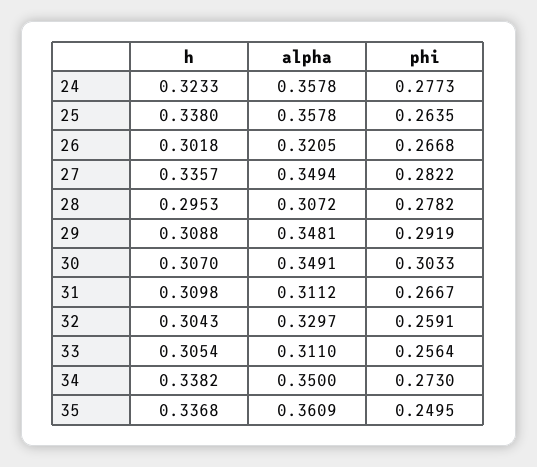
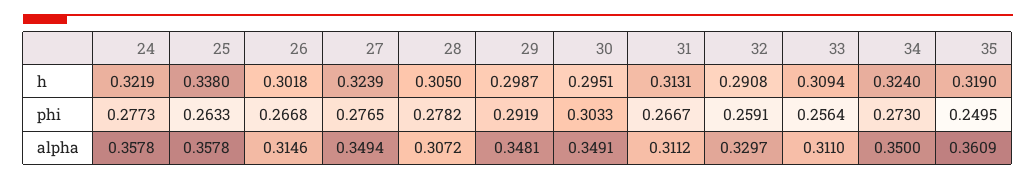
h, 24: 0.3233 -> 0.3219
phi, 25: 0.2635 -> 0.2633
alpha, 26: 0.3205 -> 0.3146
h, 27: 0.3357 -> 0.3239
phi, 27: 0.2822 -> 0.2765
h, 28: 0.2953 -> 0.305
h, 29: 0.3088 -> 0.2987
h, 30: 0.307 -> 0.2951
h, 31: 0.3098 -> 0.3131
h, 32: 0.3043 -> 0.2908
h, 33: 0.3054 -> 0.3094
h, 34: 0.3382 -> 0.324
h, 35: 0.3368 -> 0.319

